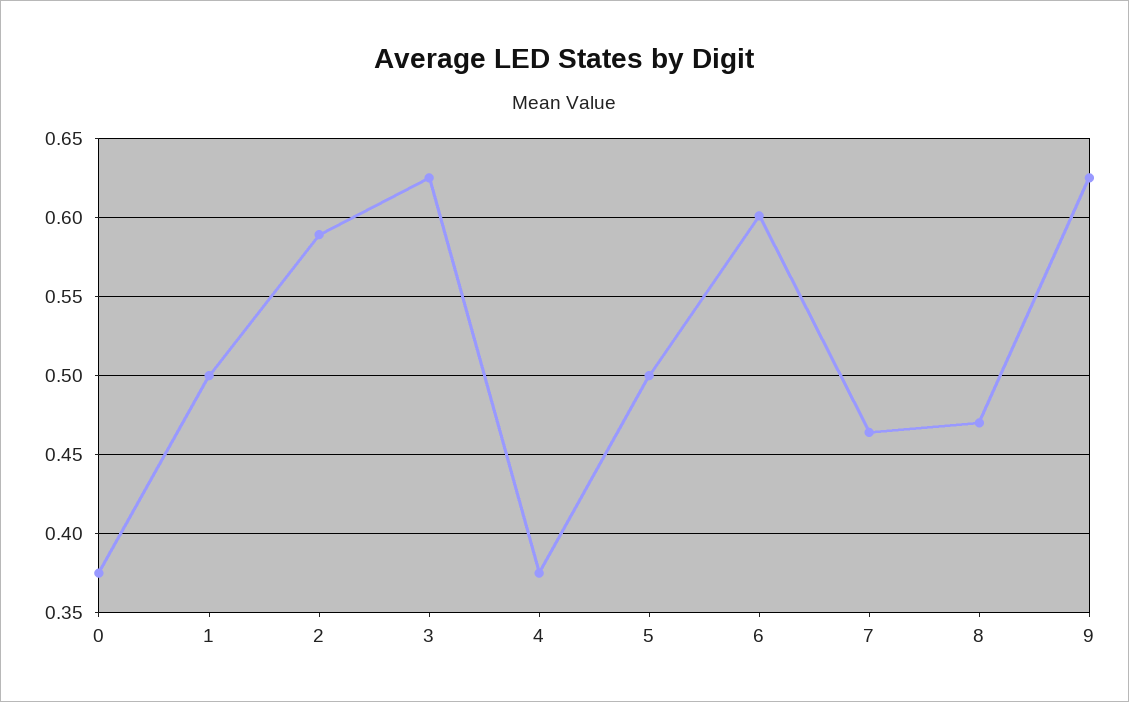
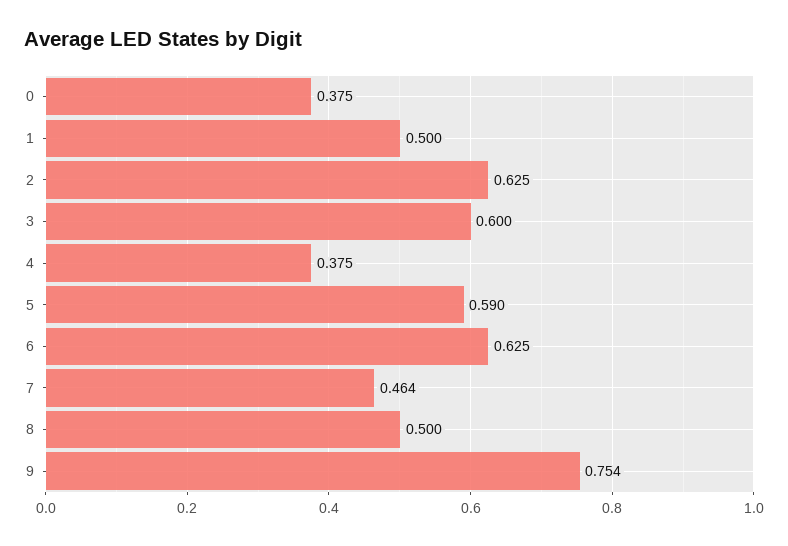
2: 0.59 -> 0.625
3: 0.625 -> 0.6
5: 0.5 -> 0.59
6: 0.6 -> 0.625
8: 0.47 -> 0.5
9: 0.625 -> 0.754

